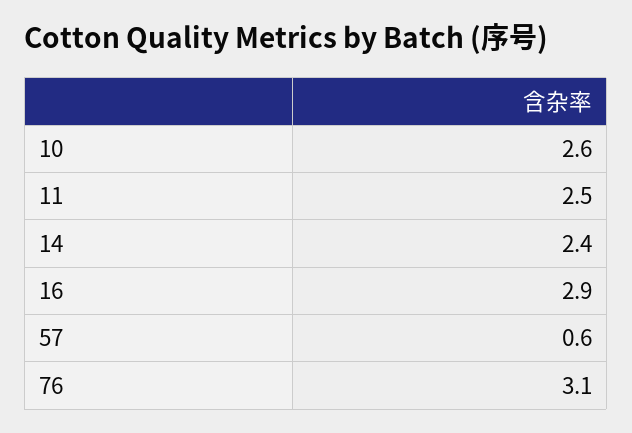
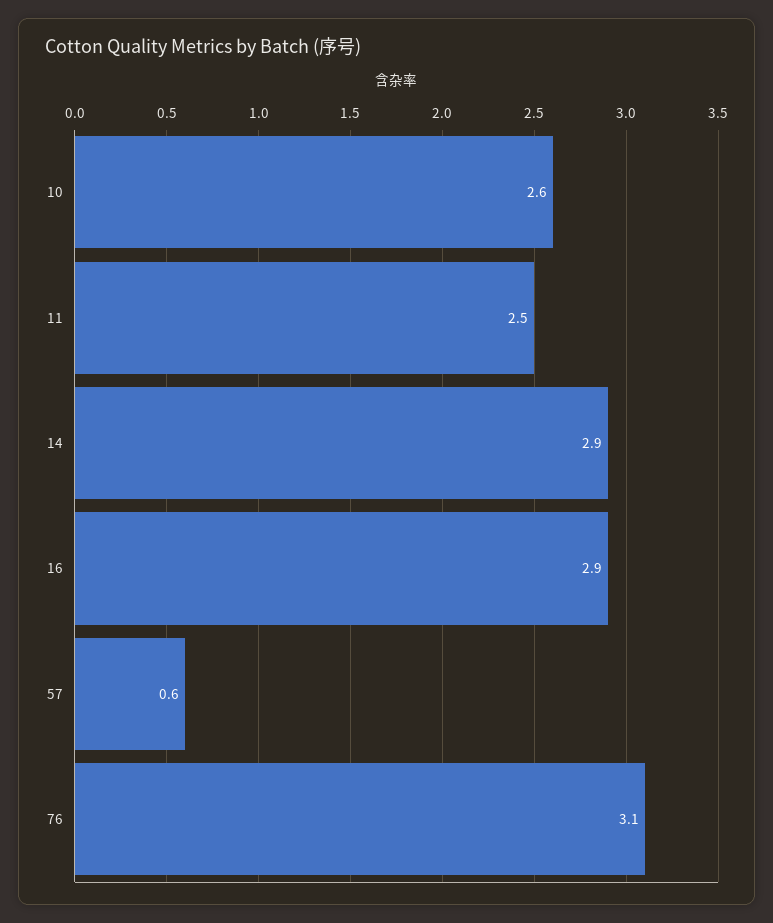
14: 2.4 -> 2.9

